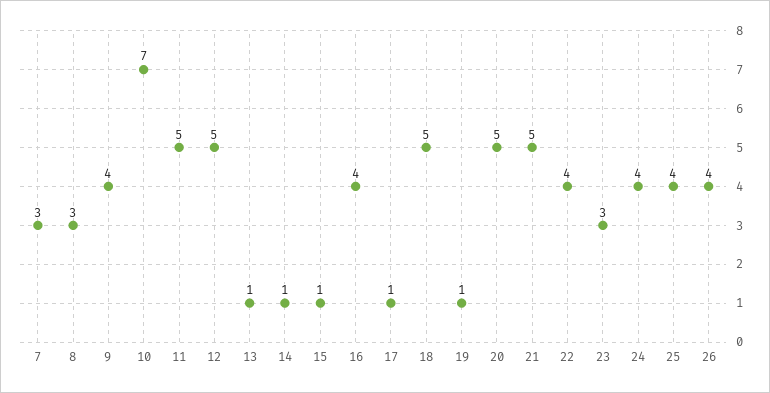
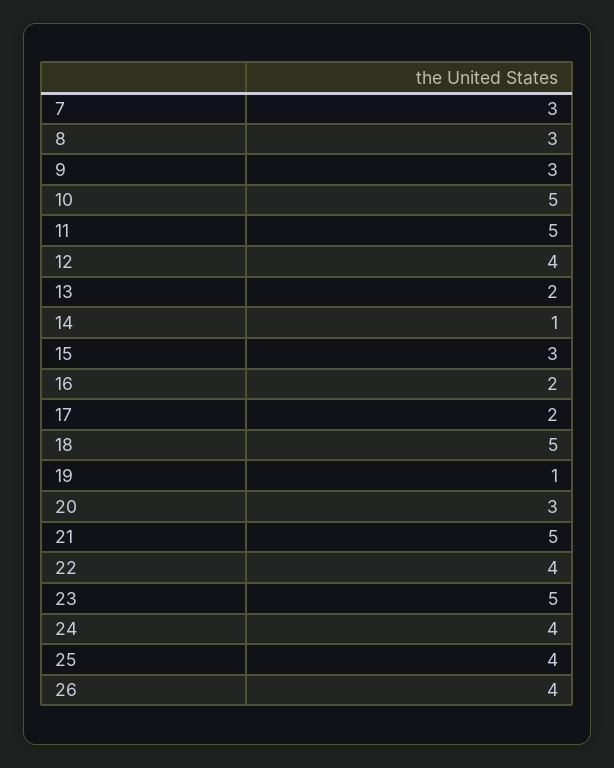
9: 4 -> 3
10: 7 -> 5
12: 5 -> 4
13: 1 -> 2
15: 1 -> 3
16: 4 -> 2
17: 1 -> 2
20: 5 -> 3
23: 3 -> 5

